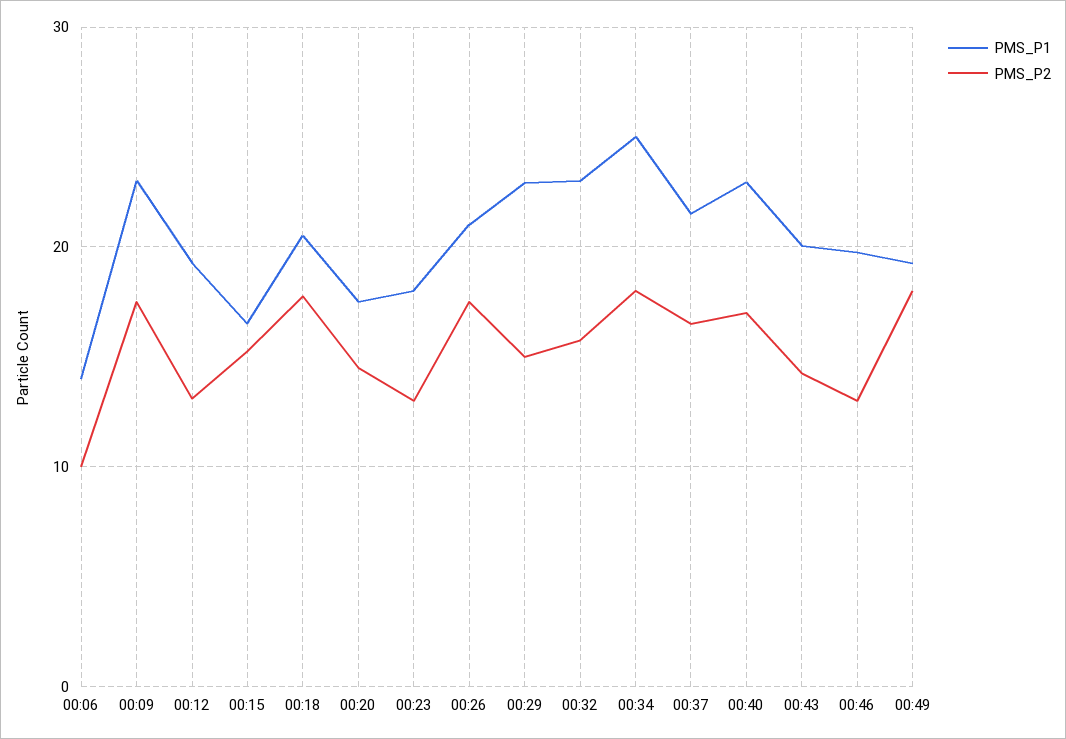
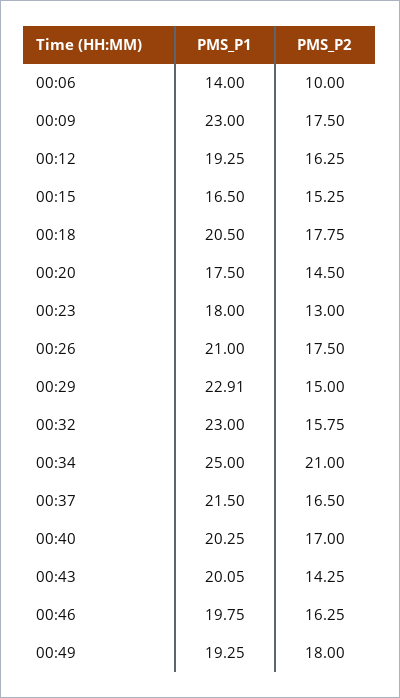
PMS_P2, 00:12: 13 -> 16.25
PMS_P2, 00:34: 18 -> 21
PMS_P1, 00:40: 23 -> 20.25
PMS_P2, 00:46: 13 -> 16.25

